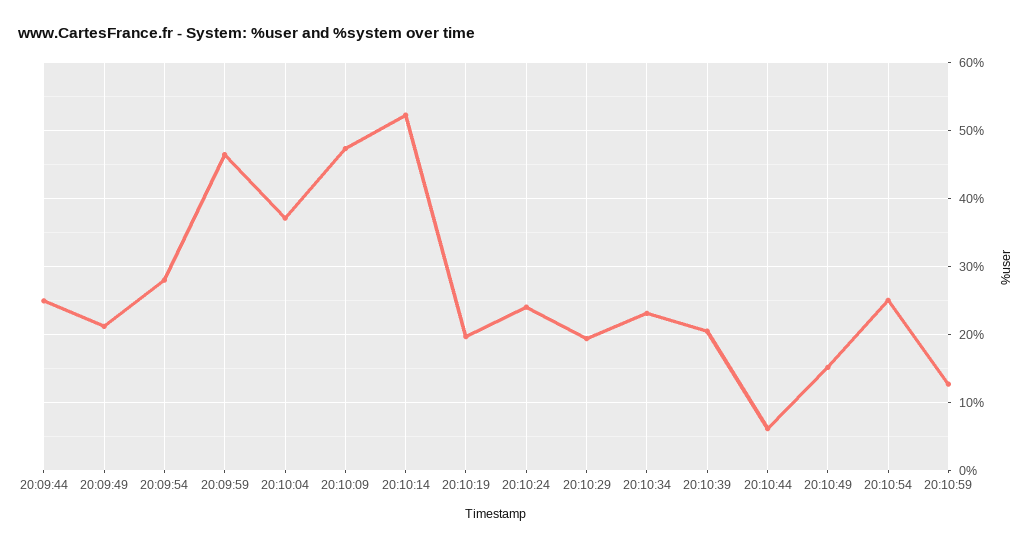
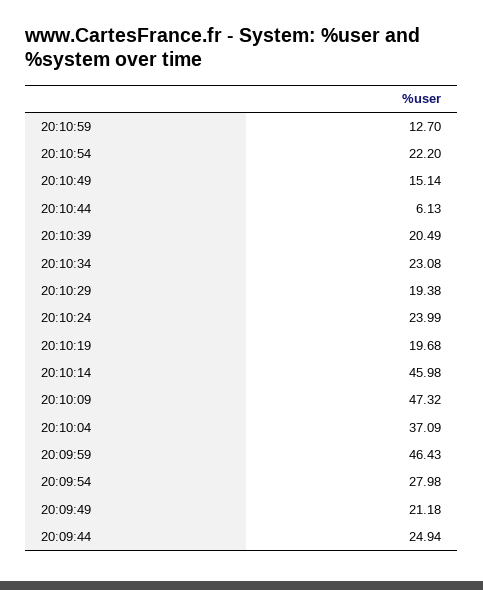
20:10:14: 52 -> 45.98
20:10:54: 25 -> 22.2

